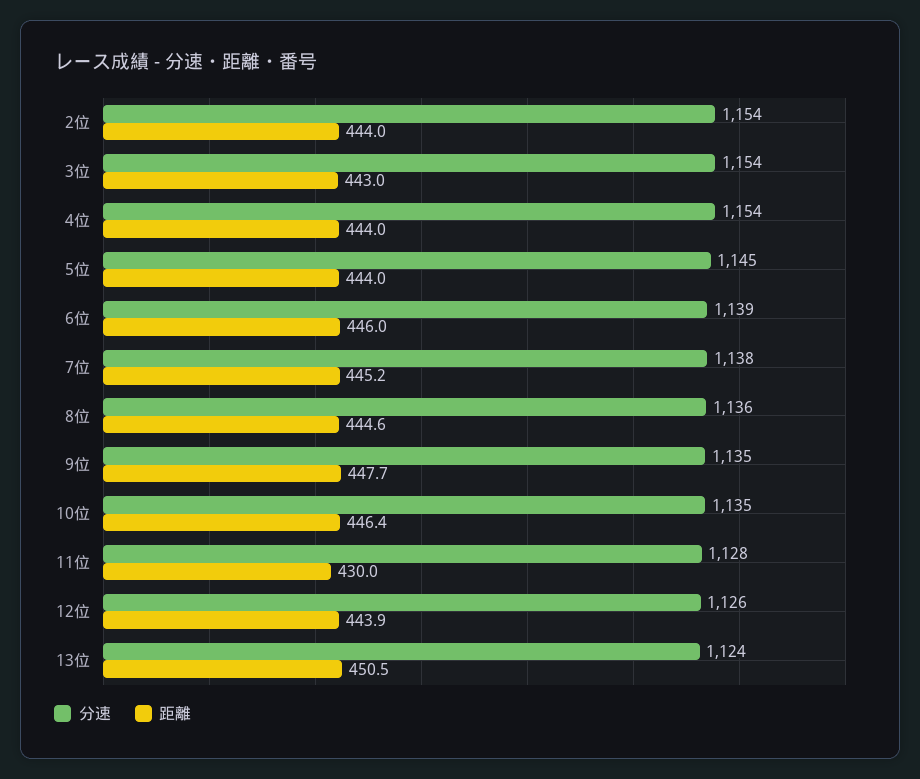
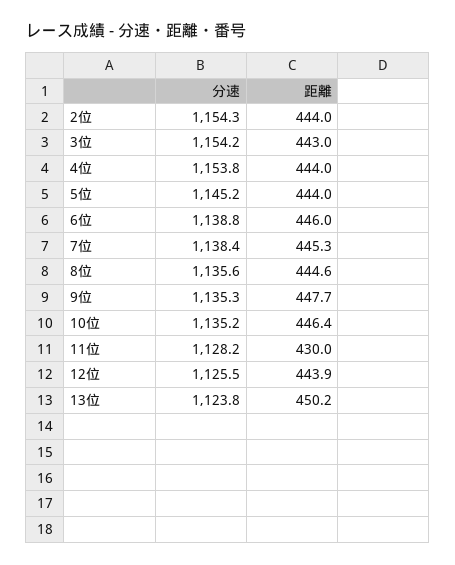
距離, 7位: 445.2 -> 445.3
距離, 13位: 450.5 -> 450.2

